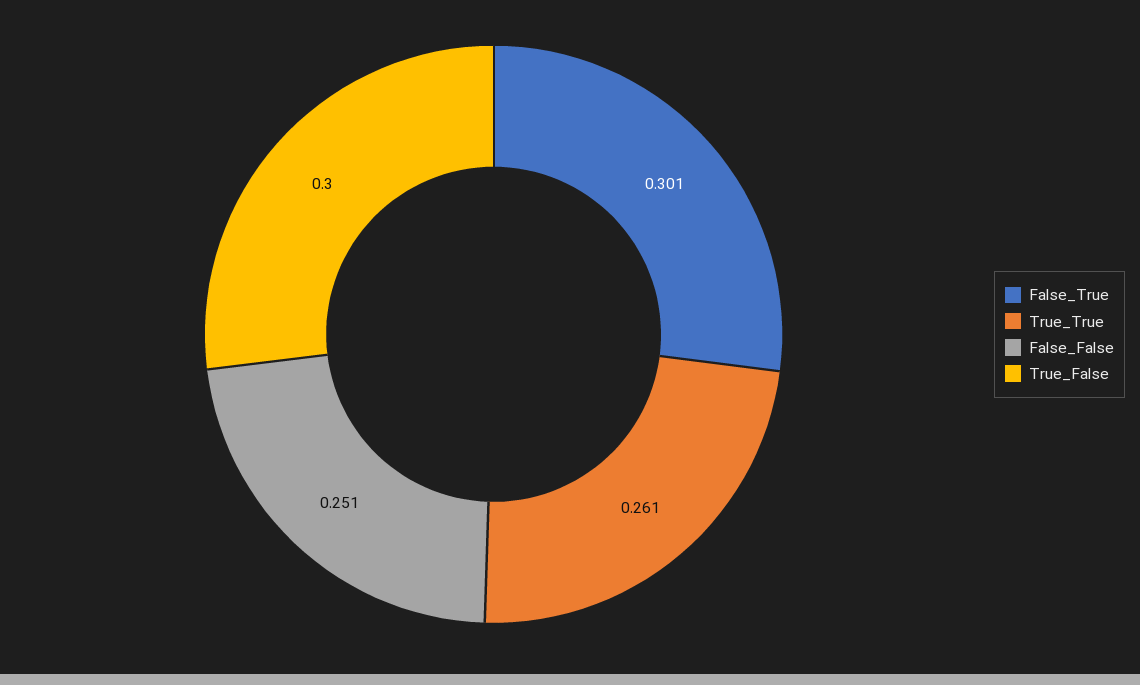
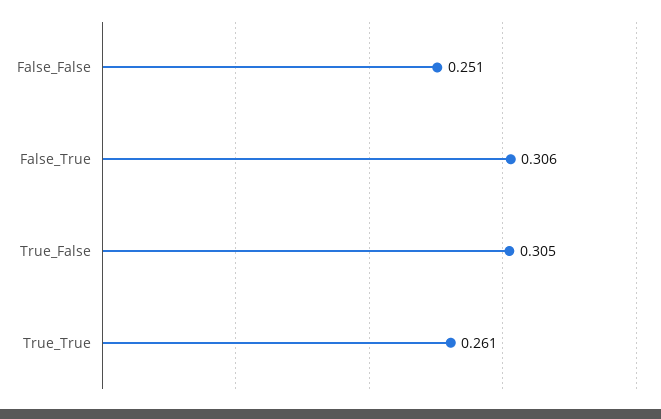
False_True: 0.301 -> 0.306
True_False: 0.3 -> 0.305

